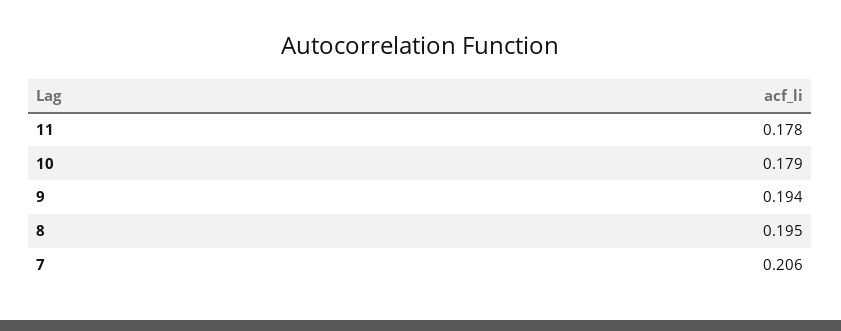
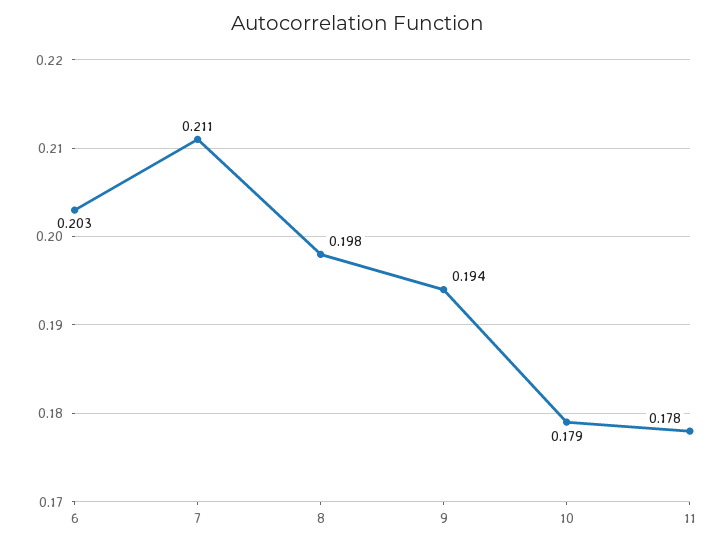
8: 0.195 -> 0.198
7: 0.206 -> 0.211
6: none -> 0.203

